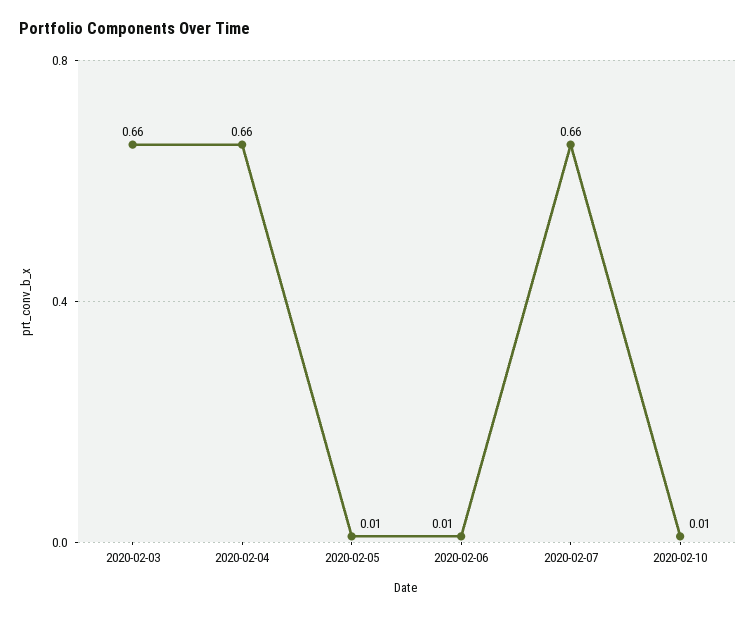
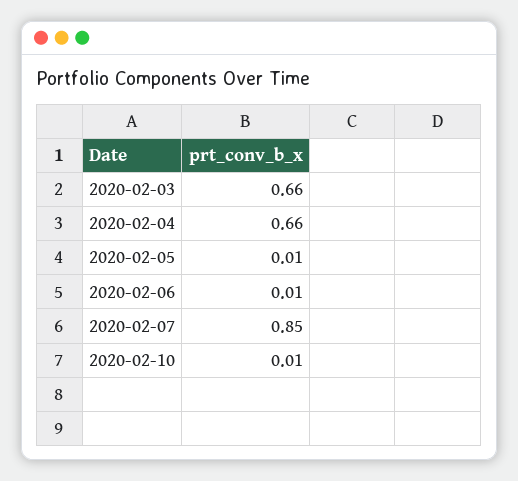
2020-02-07: 0.66 -> 0.85

